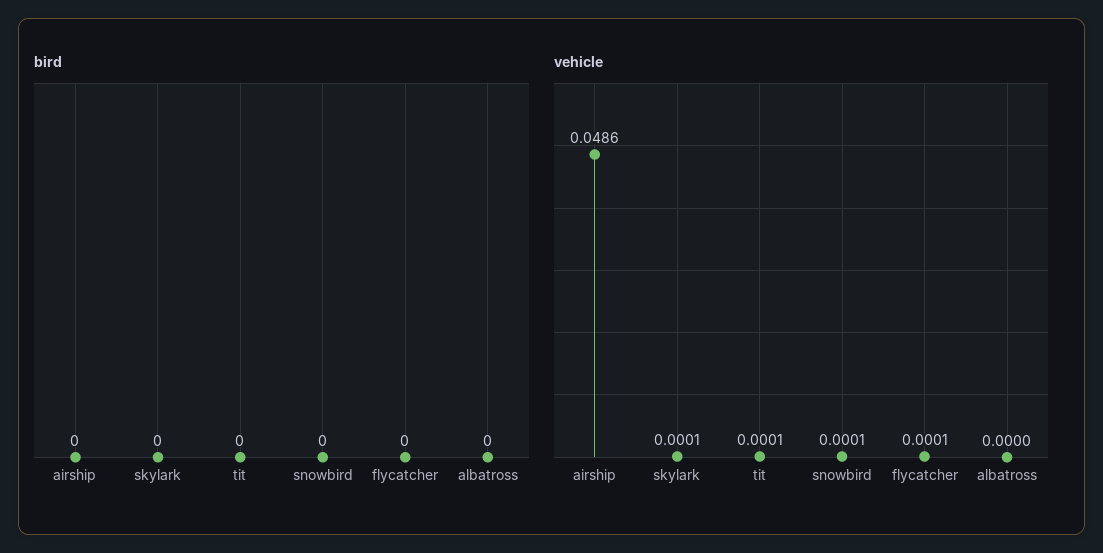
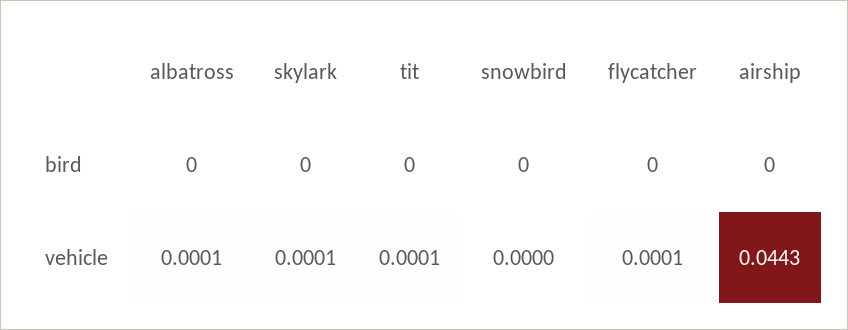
vehicle, airship: 0.0486 -> 0.0443
vehicle, snowbird: 0.0001 -> 0
vehicle, albatross: 0 -> 0.0001

